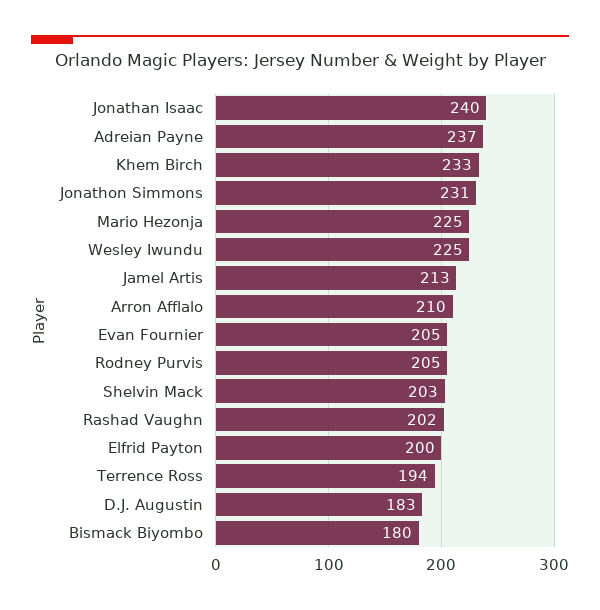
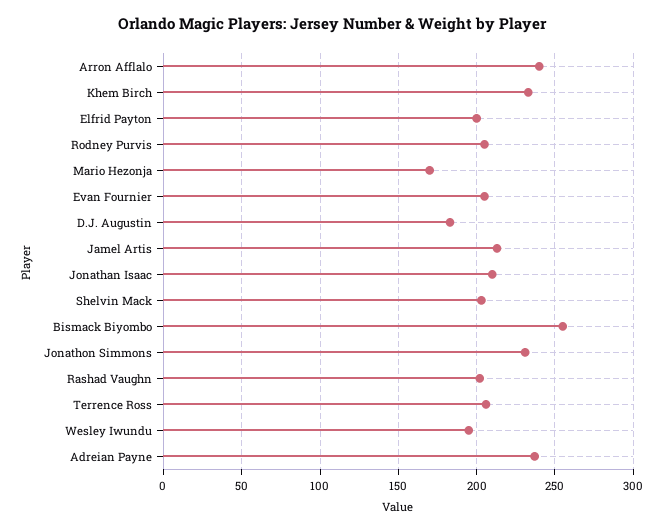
Jonathan Isaac: 240 -> 210
Mario Hezonja: 225 -> 170
Wesley Iwundu: 225 -> 195
Arron Afflalo: 210 -> 240
Terrence Ross: 194 -> 205
Bismack Biyombo: 180 -> 255

